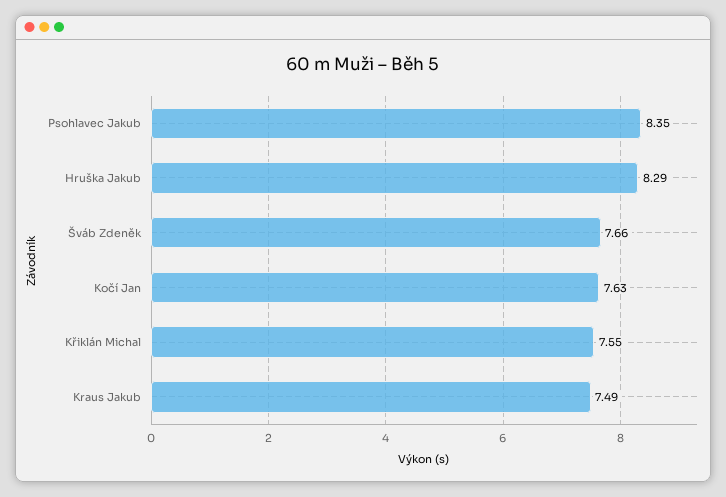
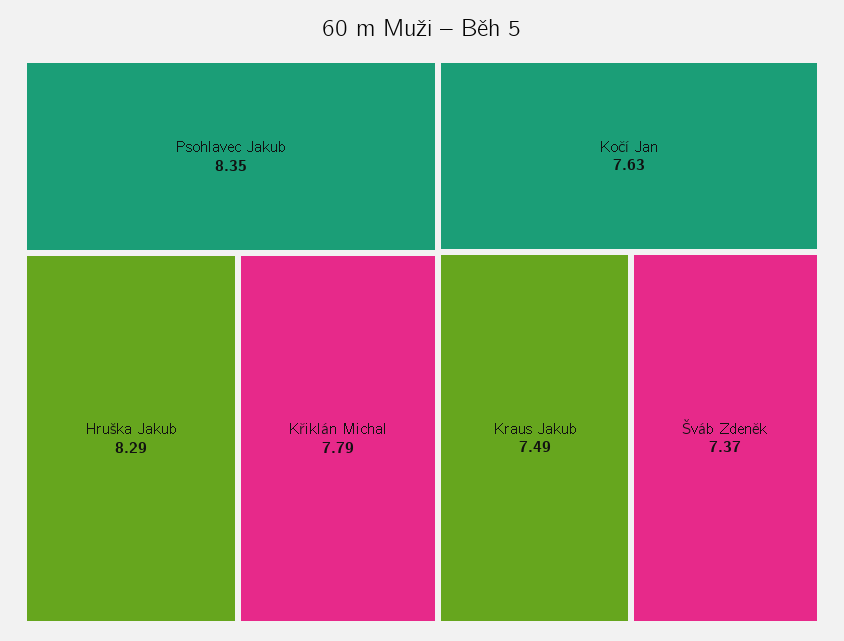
Šváb Zdeněk: 7.66 -> 7.37
Křiklán Michal: 7.55 -> 7.79

